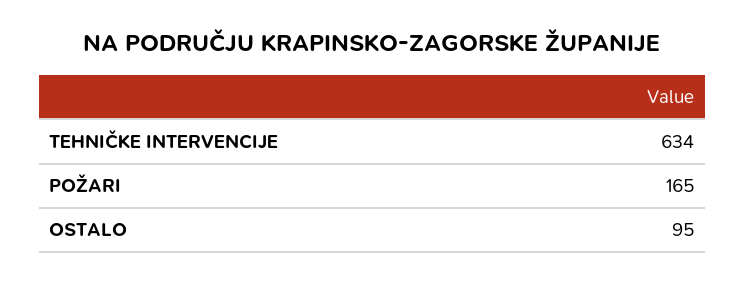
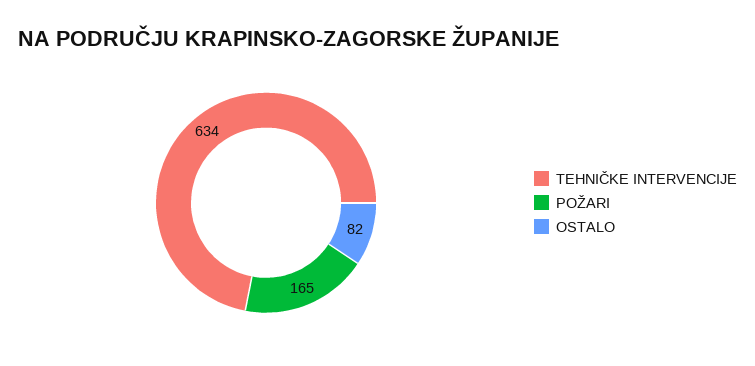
OSTALO: 95 -> 82

